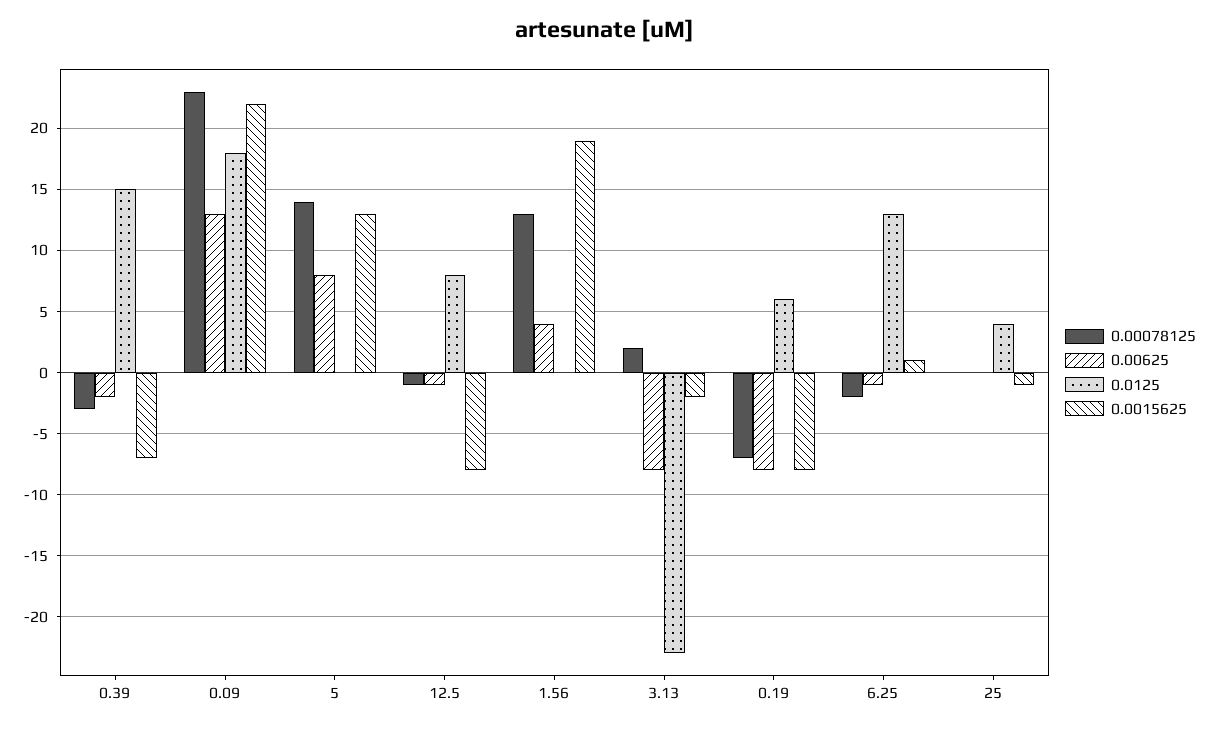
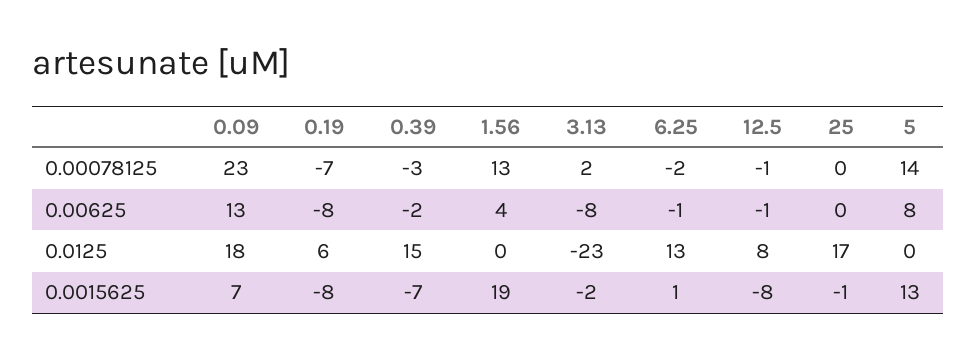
0.0015625, 0.09: 22 -> 7
0.0125, 25: 4 -> 17

